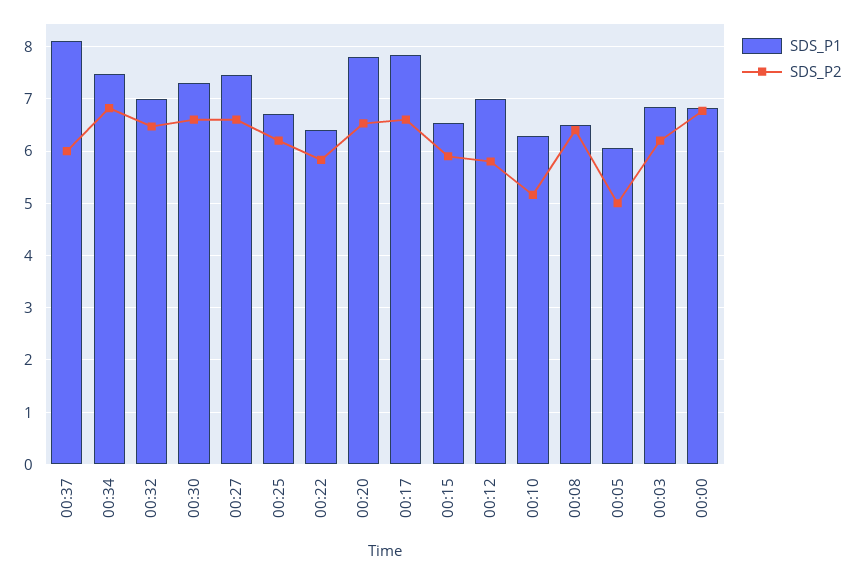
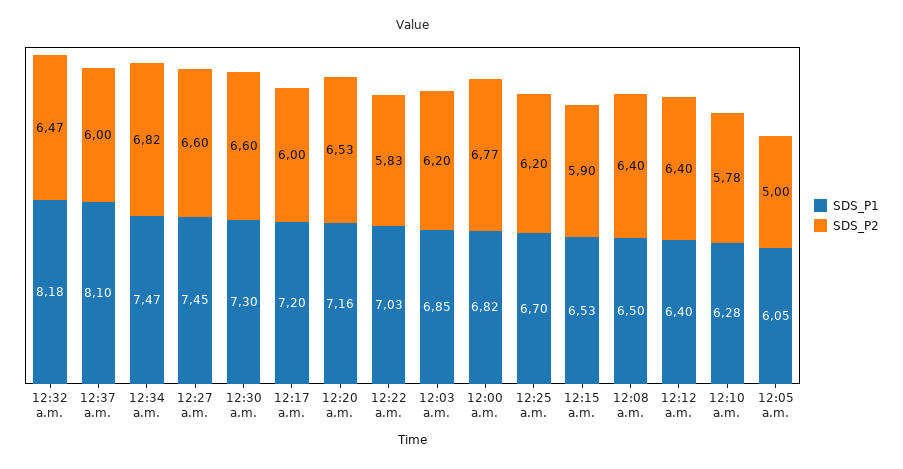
SDS_P1, 00:32: 7 -> 8.18
SDS_P1, 00:22: 6.4 -> 7.03
SDS_P1, 00:20: 7.8 -> 7.16
SDS_P1, 00:17: 7.8 -> 7.2
SDS_P2, 00:17: 6.6 -> 6
SDS_P1, 00:12: 7 -> 6.4
SDS_P2, 00:12: 5.8 -> 6.4
SDS_P2, 00:10: 5.2 -> 5.78

